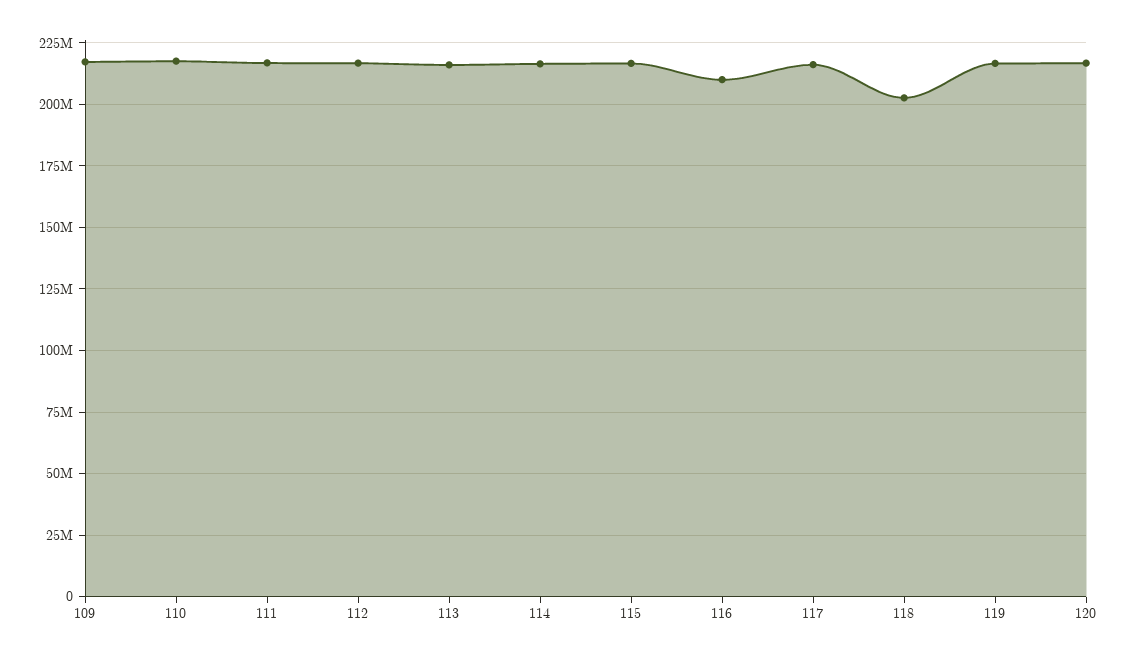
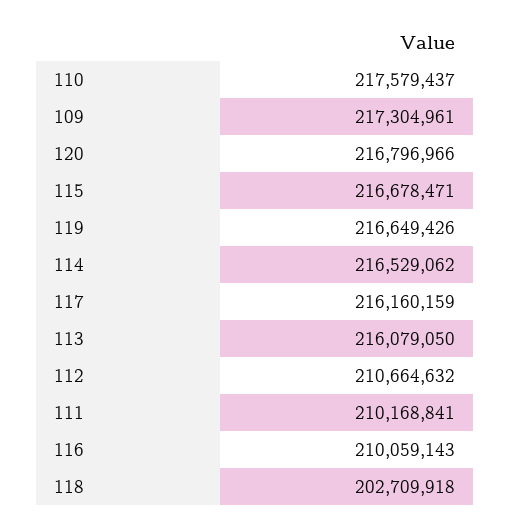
111: 217500000 -> 210168841
112: 217500000 -> 210664632

